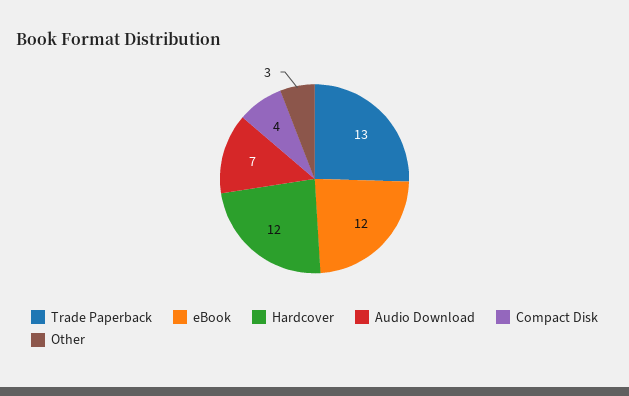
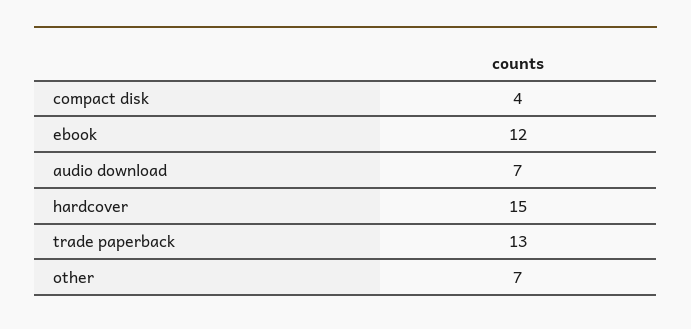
Hardcover: 12 -> 15
Other: 3 -> 7

